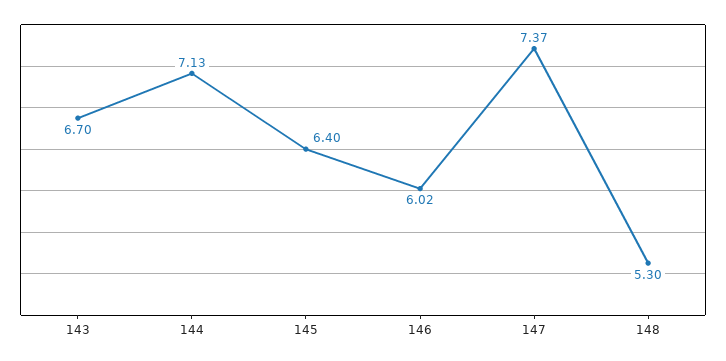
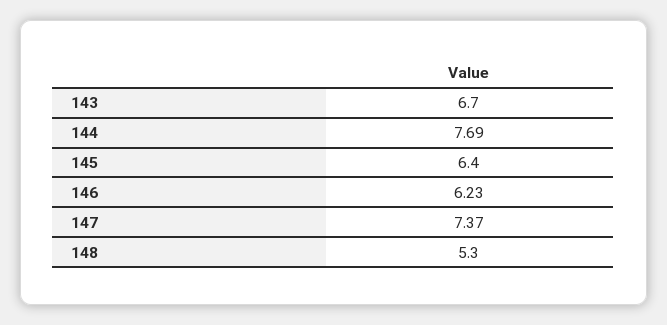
144: 7.13 -> 7.69
146: 6.02 -> 6.23

